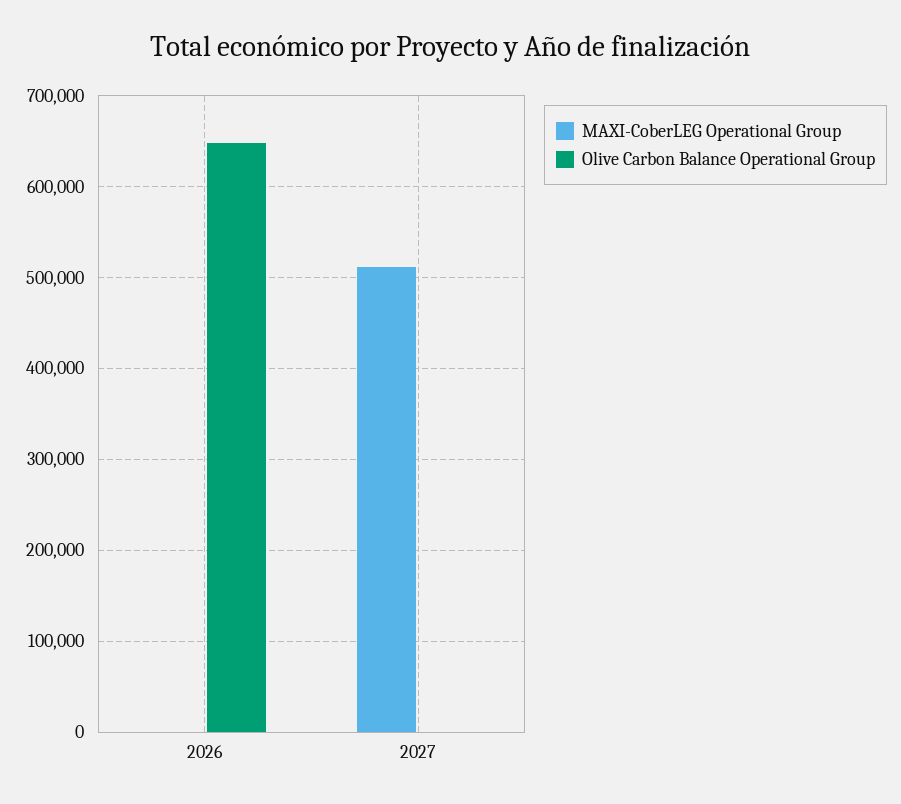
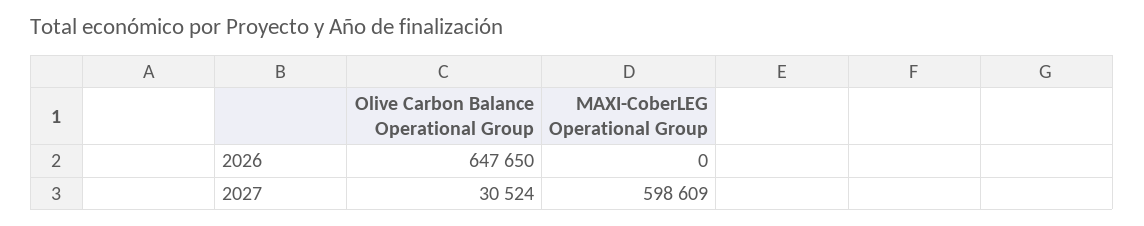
MAXI-CoberLEG Operational Group, 2027: 510000 -> 598609
Olive Carbon Balance Operational Group, 2027: 0 -> 30524

